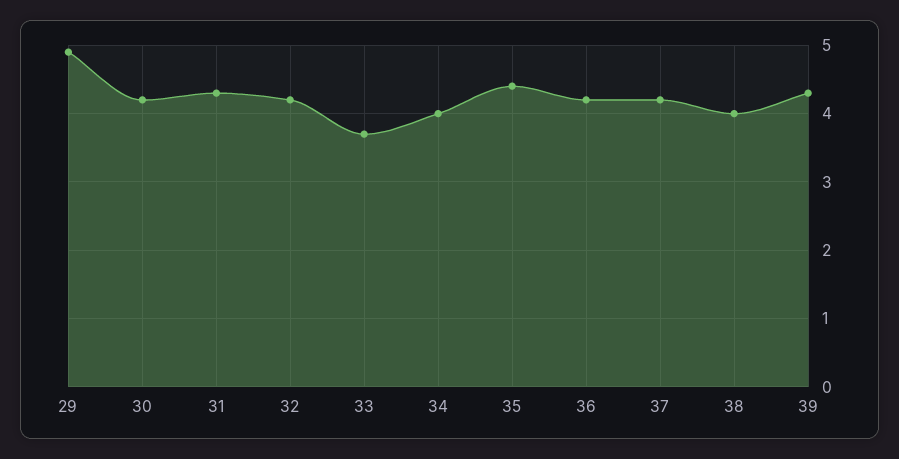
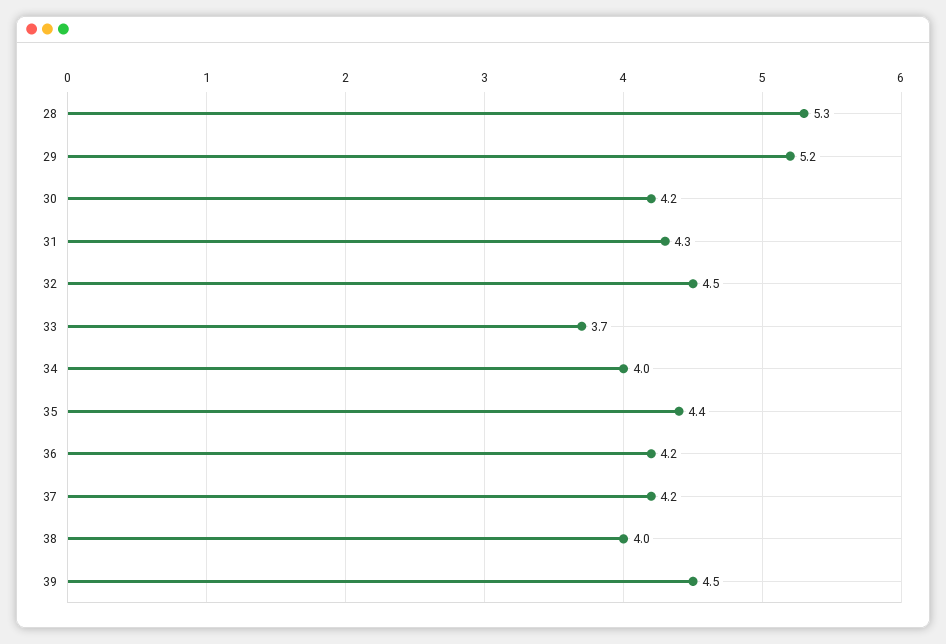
29: 4.9 -> 5.2
32: 4.2 -> 4.5
39: 4.3 -> 4.5
28: none -> 5.3

